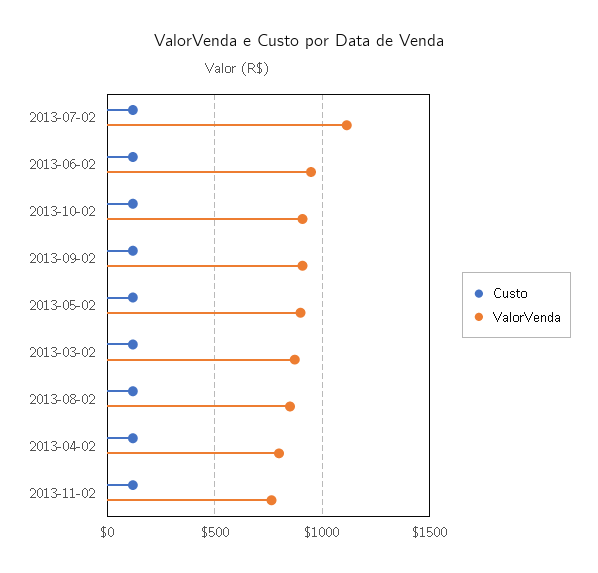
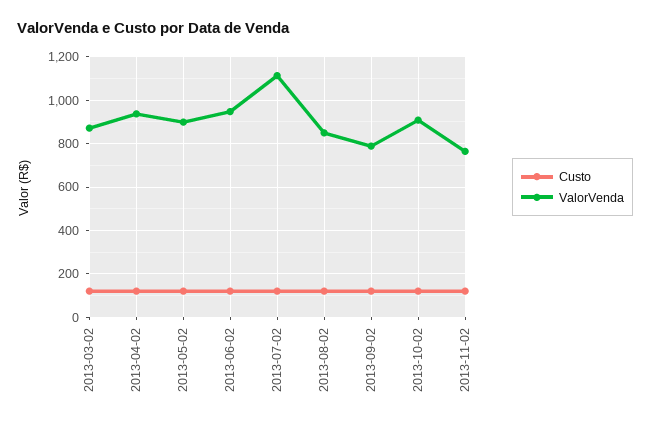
ValorVenda, 2013-09-02: 900 -> 800
ValorVenda, 2013-04-02: 800 -> 950

